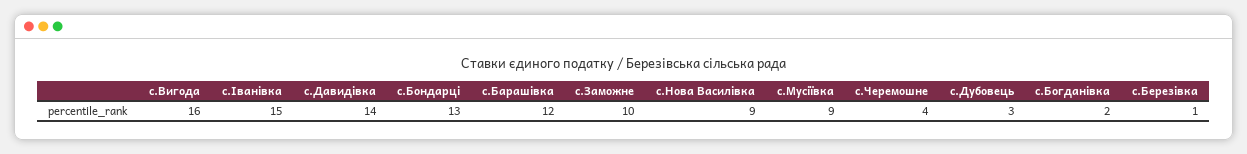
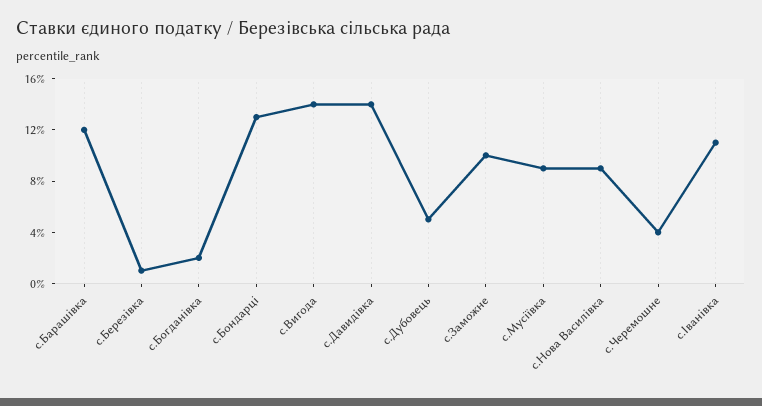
с.Вигода: 16 -> 14
с.Іванівка: 15 -> 11
с.Дубовець: 3 -> 5

